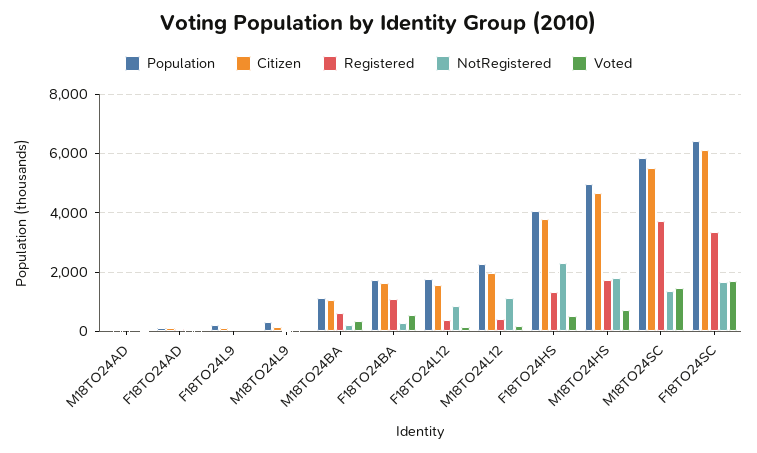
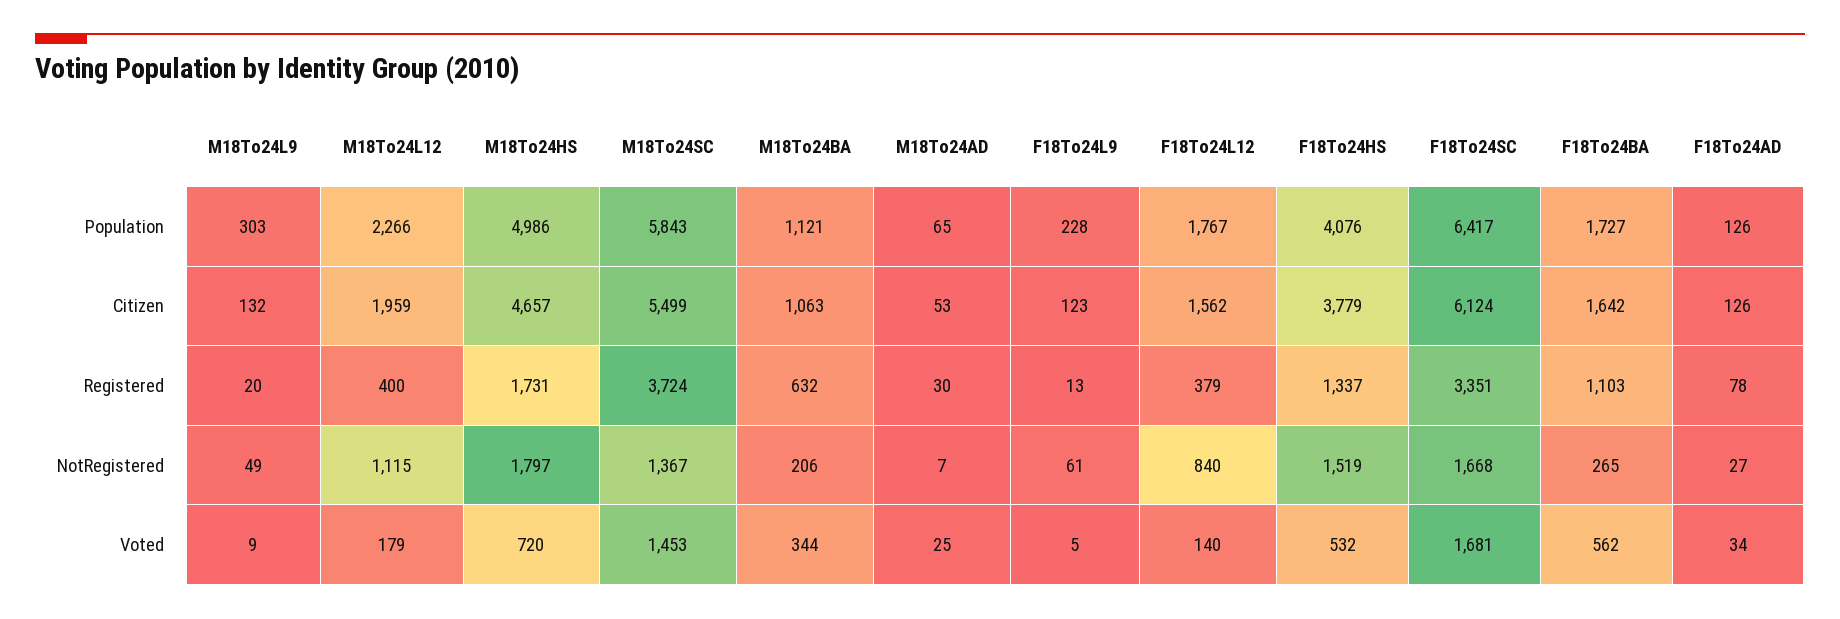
NotRegistered, F18TO24HS: 2250 -> 1519

